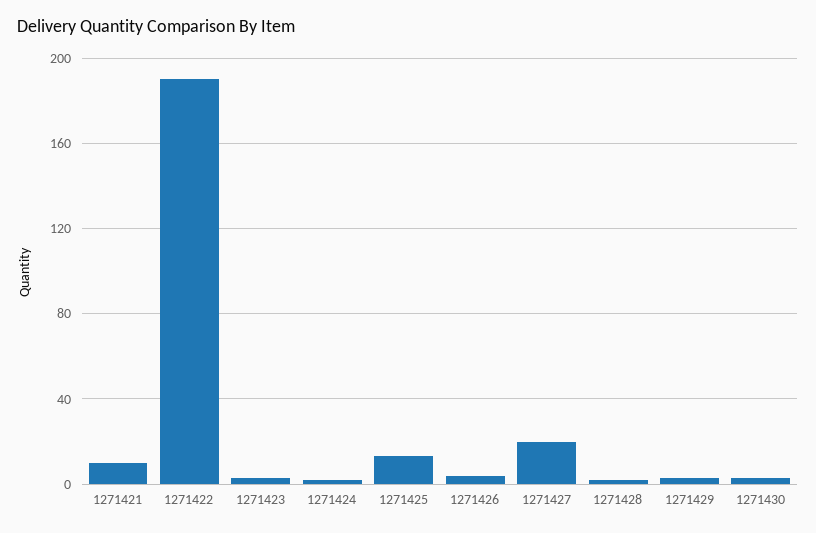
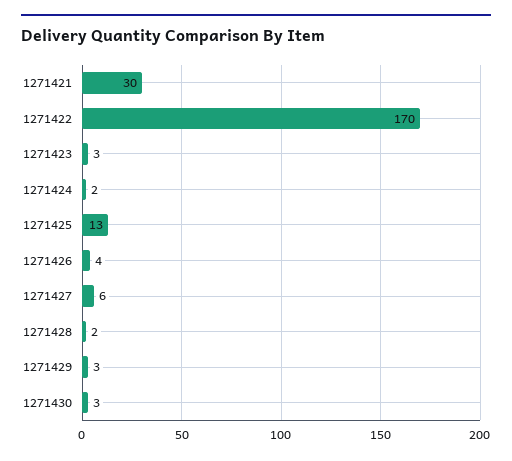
1271421: 10 -> 30
1271422: 190 -> 170
1271427: 20 -> 6

